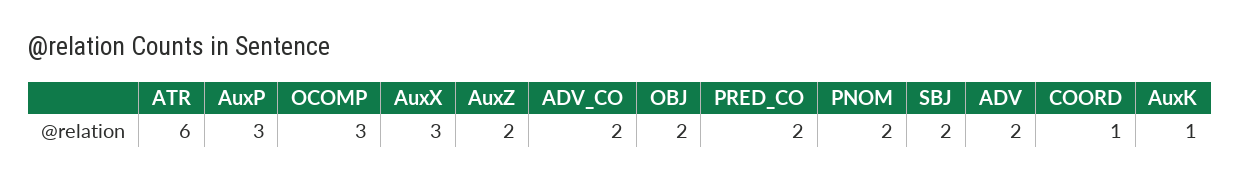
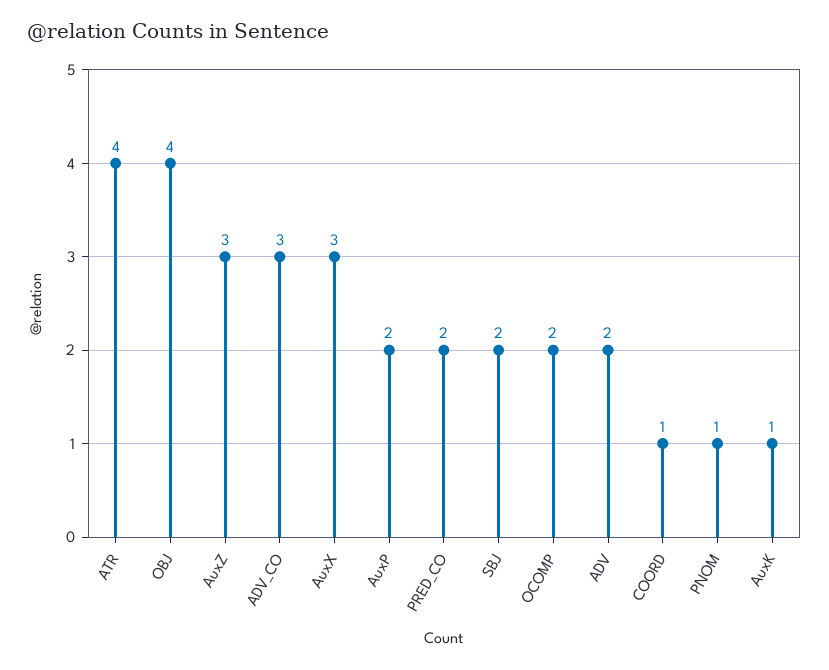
ATR: 6 -> 4
AuxP: 3 -> 2
OCOMP: 3 -> 2
AuxZ: 2 -> 3
ADV_CO: 2 -> 3
OBJ: 2 -> 4
PNOM: 2 -> 1

